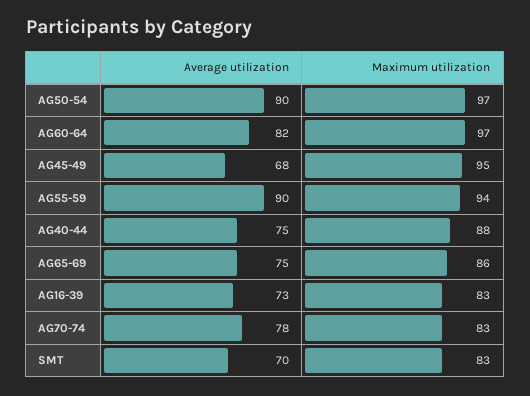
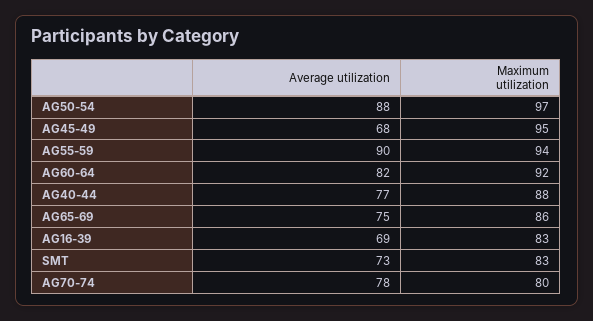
Average utilization, AG50-54: 90 -> 88
Maximum utilization, AG60-64: 97 -> 92
Average utilization, AG40-44: 75 -> 77
Average utilization, AG16-39: 73 -> 69
Maximum utilization, AG70-74: 83 -> 80
Average utilization, SMT: 70 -> 73

